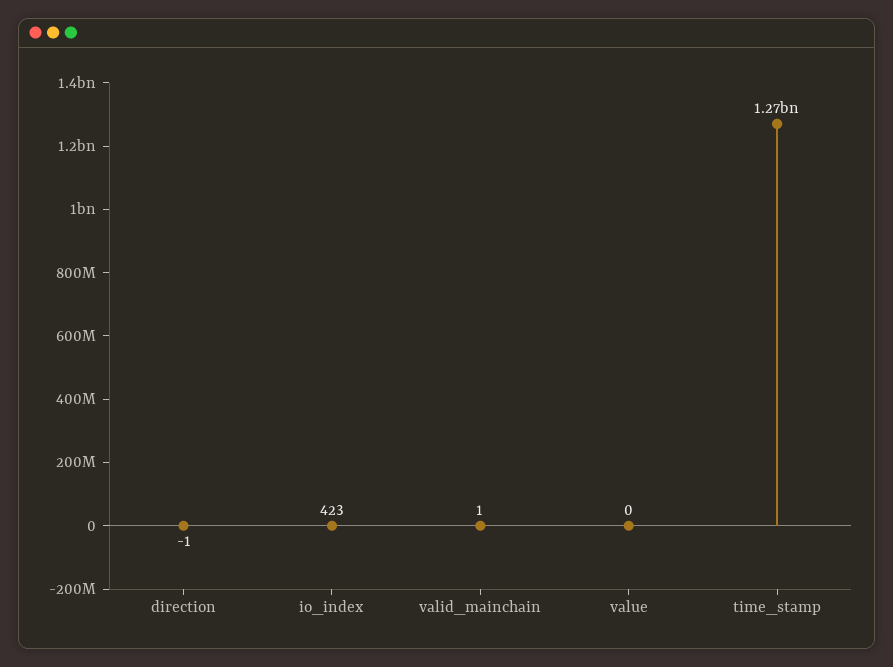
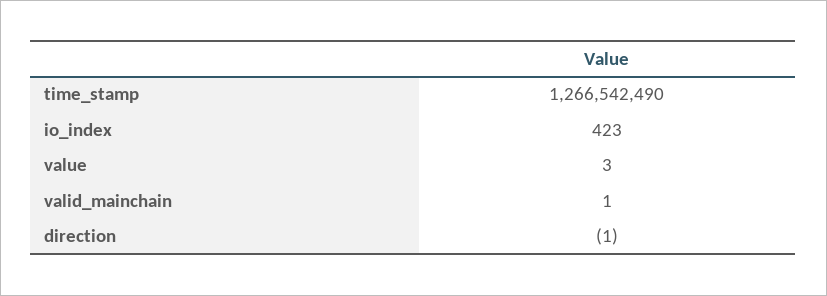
value: 0 -> 3

